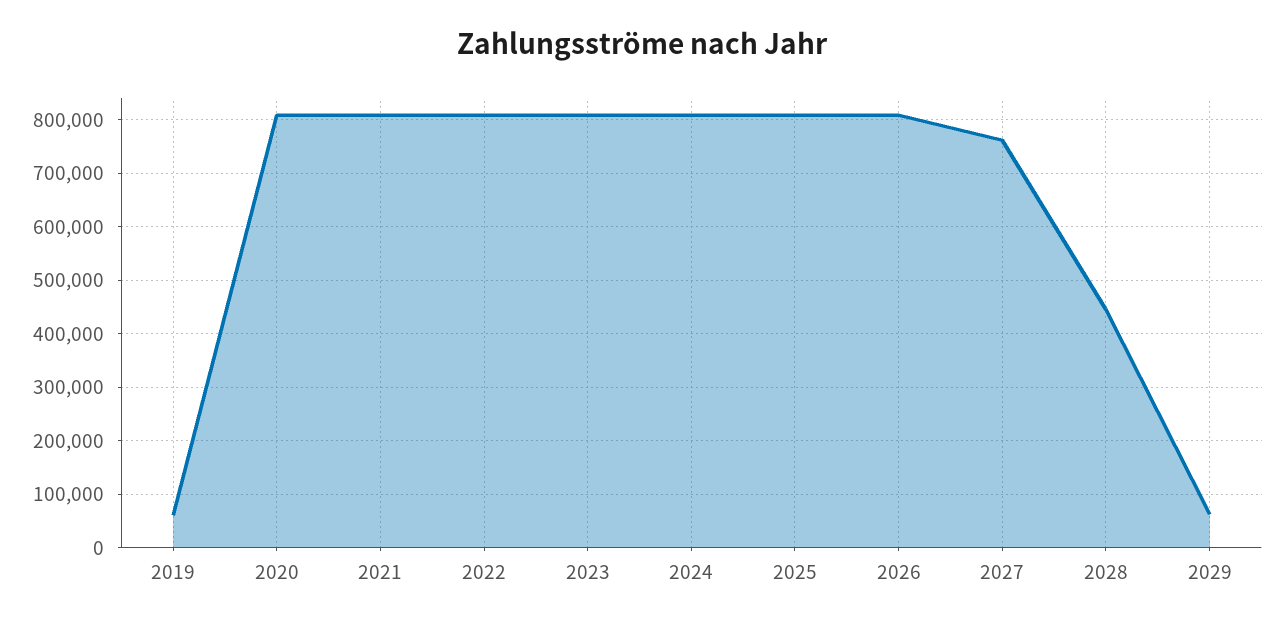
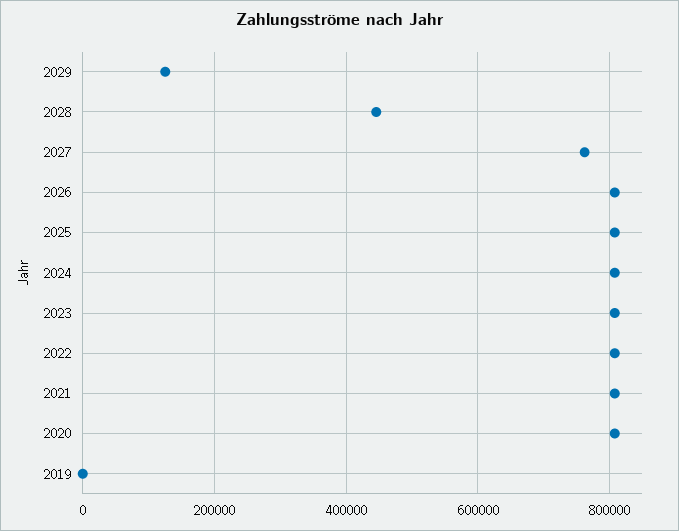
2019: 60000 -> 0
2029: 60000 -> 120000

